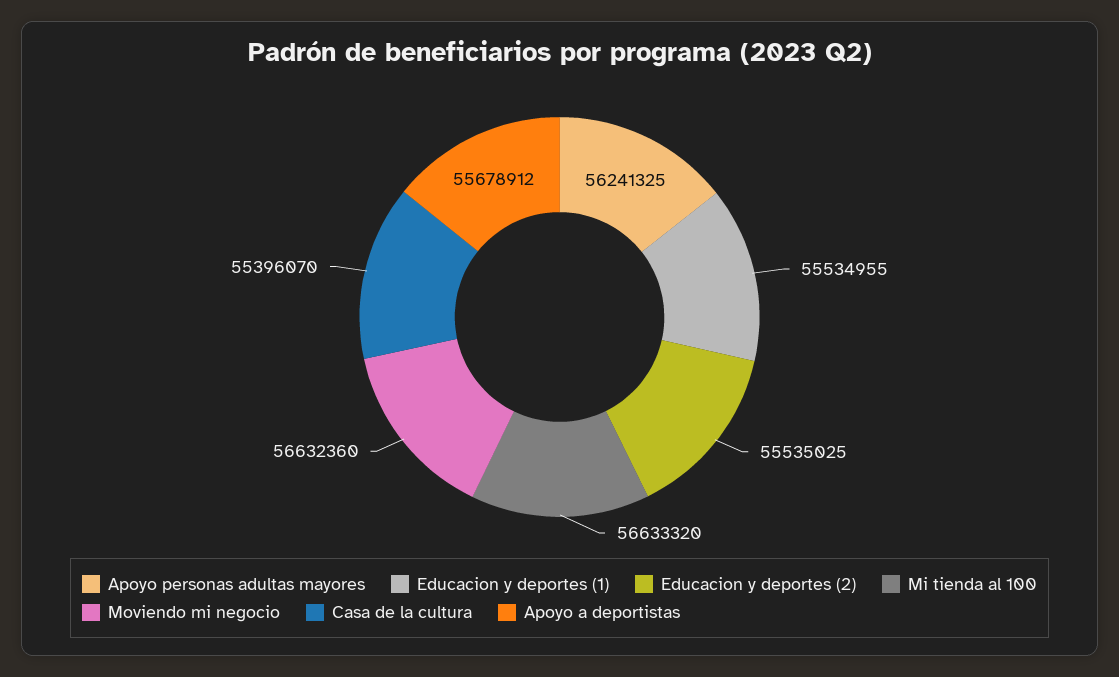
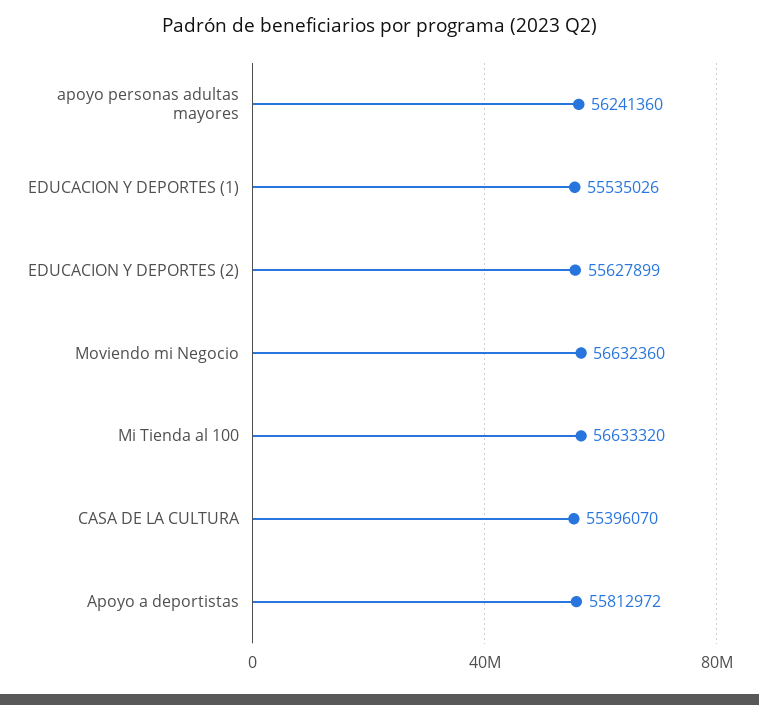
Apoyo personas adultas mayores: 56241325 -> 56241360
Educacion y deportes (1): 55534955 -> 55535026
Educacion y deportes (2): 55535025 -> 55627899
Apoyo a deportistas: 55678912 -> 55812972

